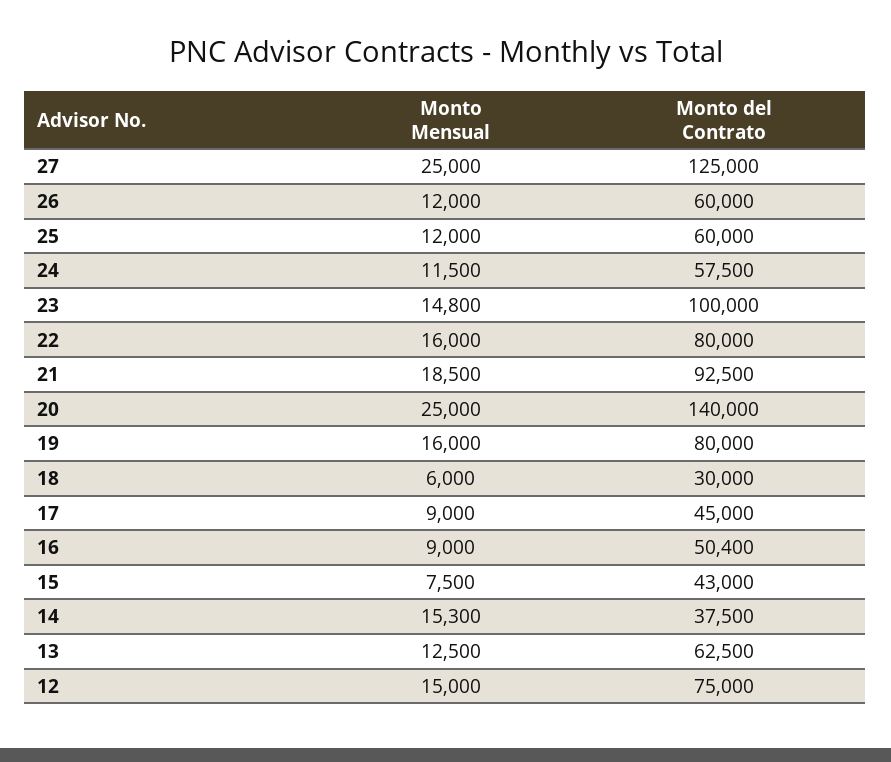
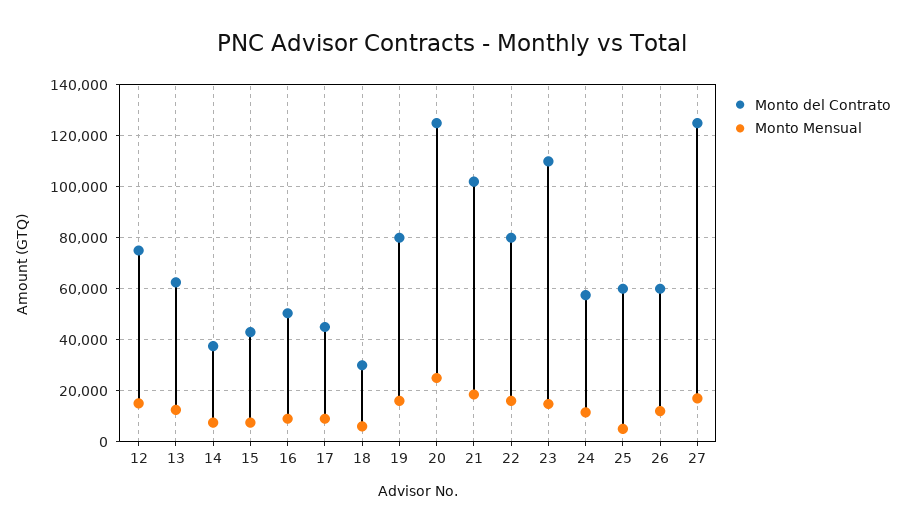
Monto Mensual, 27: 25000 -> 17500
Monto Mensual, 25: 12000 -> 5000
Monto del Contrato, 23: 100000 -> 110000
Monto del Contrato, 21: 92500 -> 102500
Monto del Contrato, 20: 140000 -> 125000
Monto Mensual, 14: 15300 -> 7500

